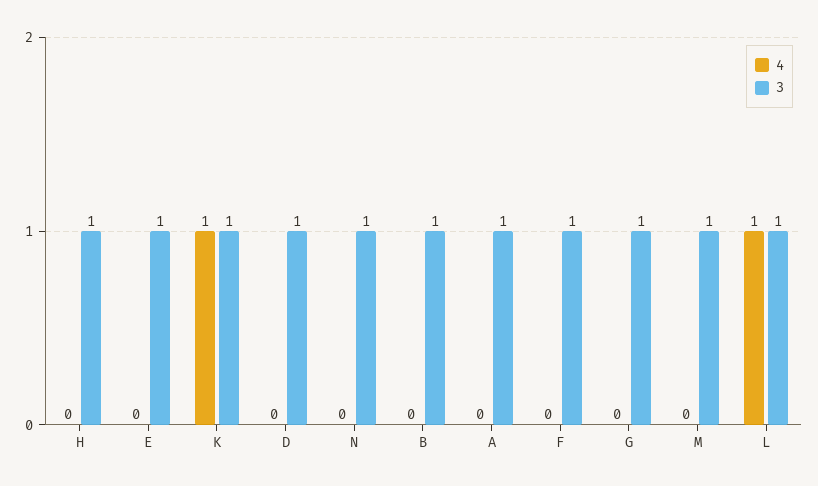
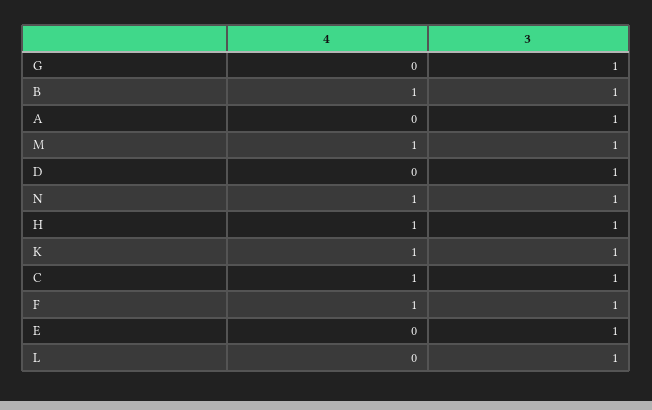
4, H: 0 -> 1
4, N: 0 -> 1
4, B: 0 -> 1
4, F: 0 -> 1
4, M: 0 -> 1
4, L: 1 -> 0
4, C: none -> 1
3, C: none -> 1

